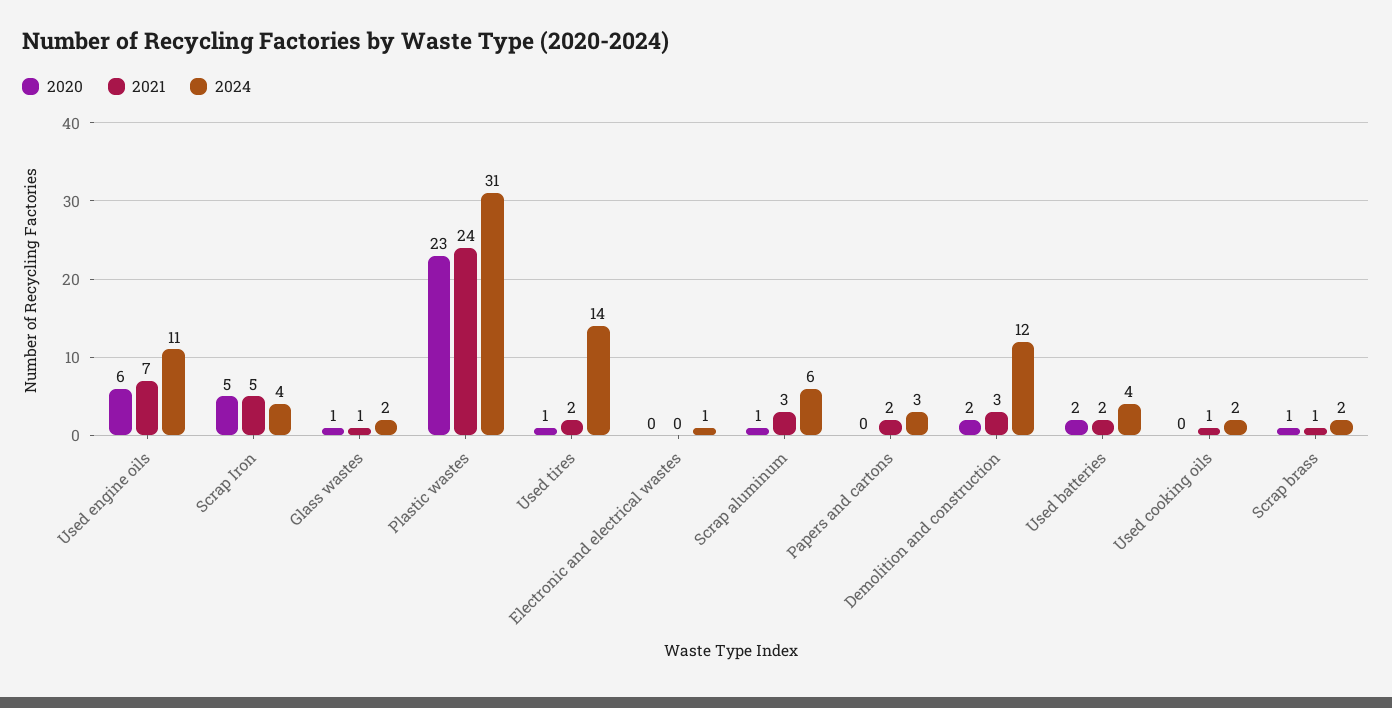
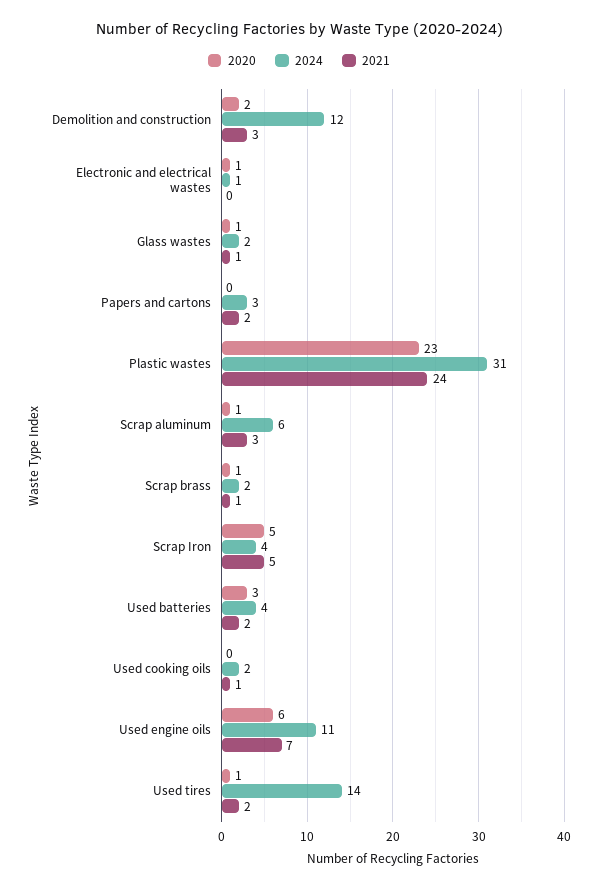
2020, Electronic and electrical wastes: 0 -> 1
2020, Used batteries: 2 -> 3

